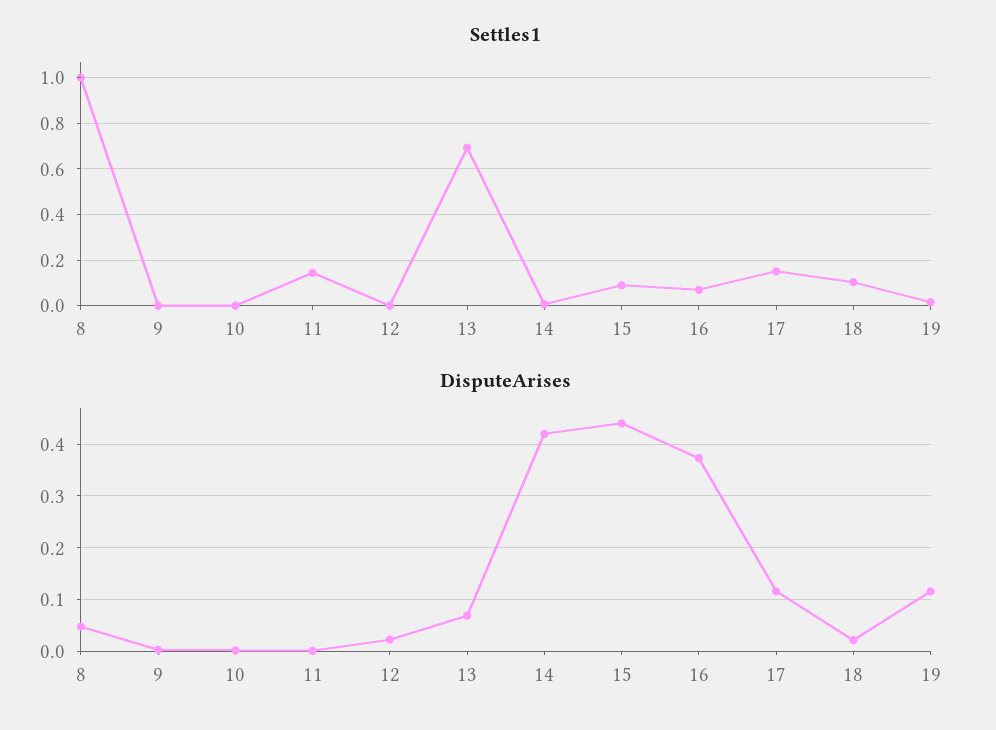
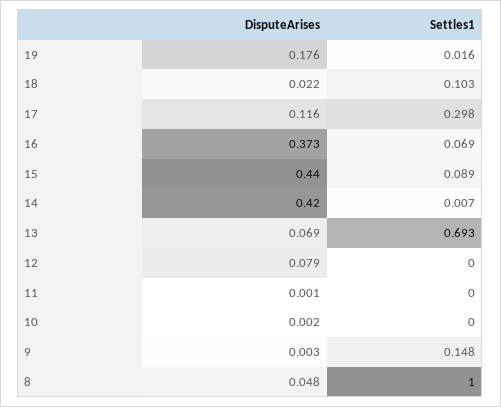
Settles1, 9: 0 -> 0.148
Settles1, 11: 0.15 -> 0
Settles1, 17: 0.15 -> 0.298
DisputeArises, 12: 0.02 -> 0.079
DisputeArises, 19: 0.12 -> 0.176

